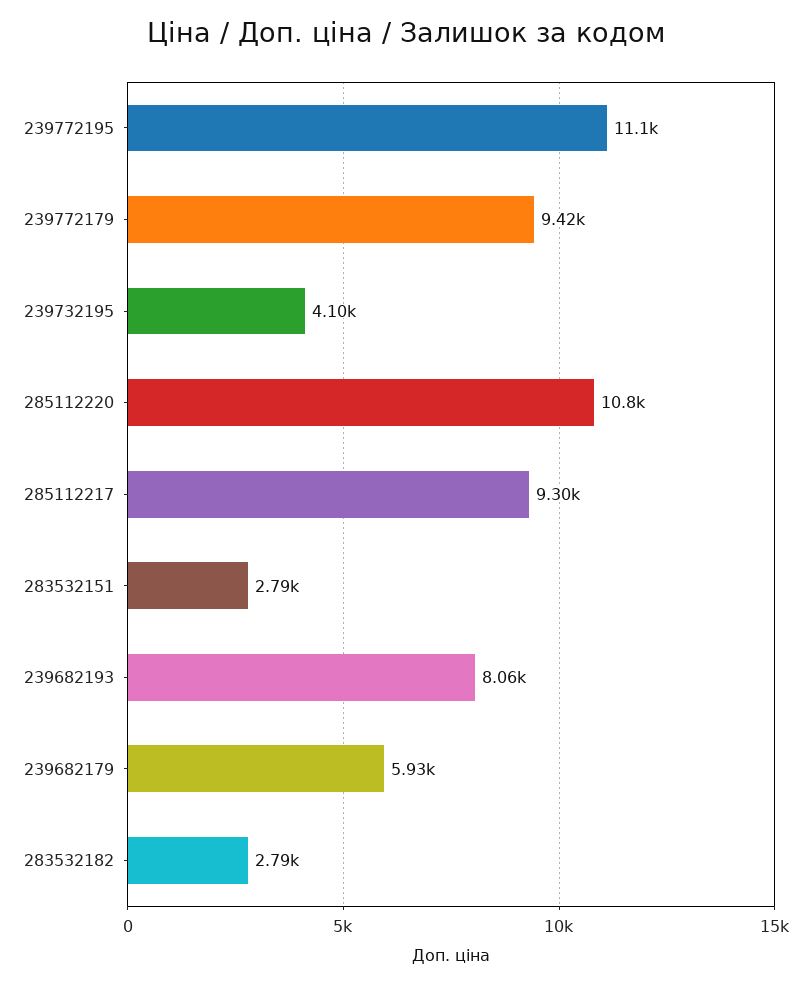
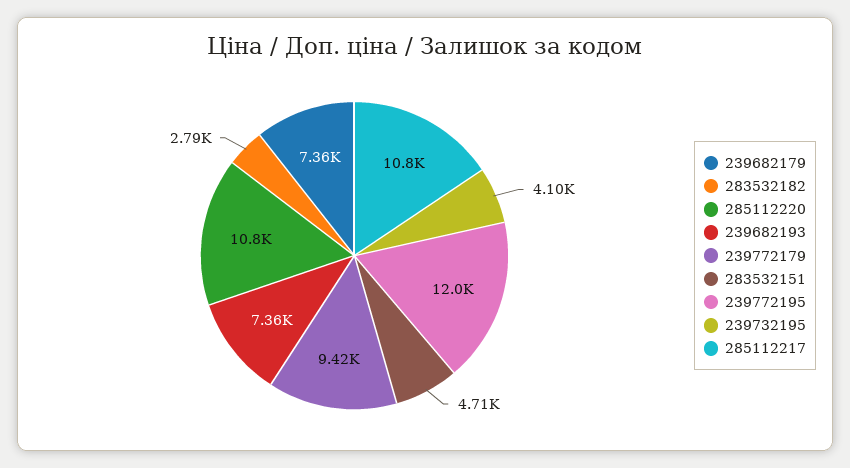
239772195: 11100 -> 12000
285112217: 9300 -> 10800
283532151: 2790 -> 4710
239682193: 8060 -> 7360
239682179: 5930 -> 7360

